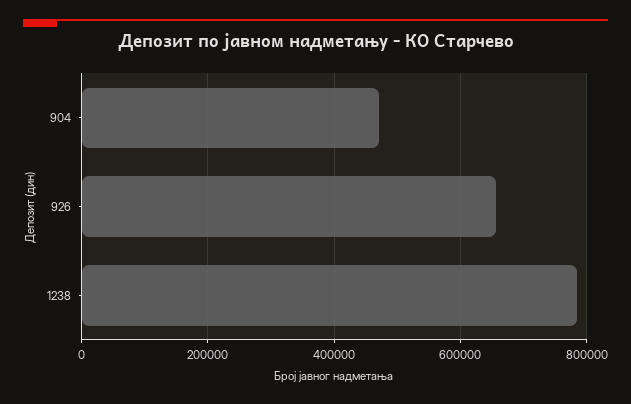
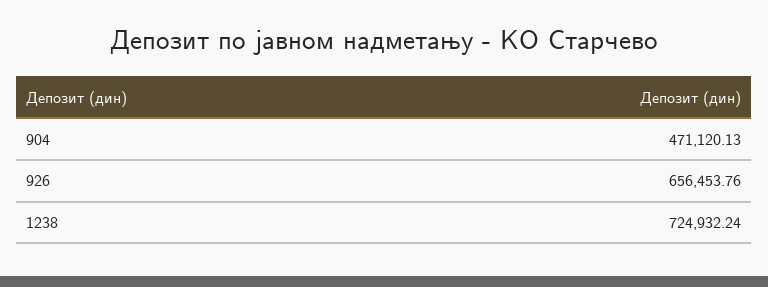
1238: 780000 -> 724932.24

